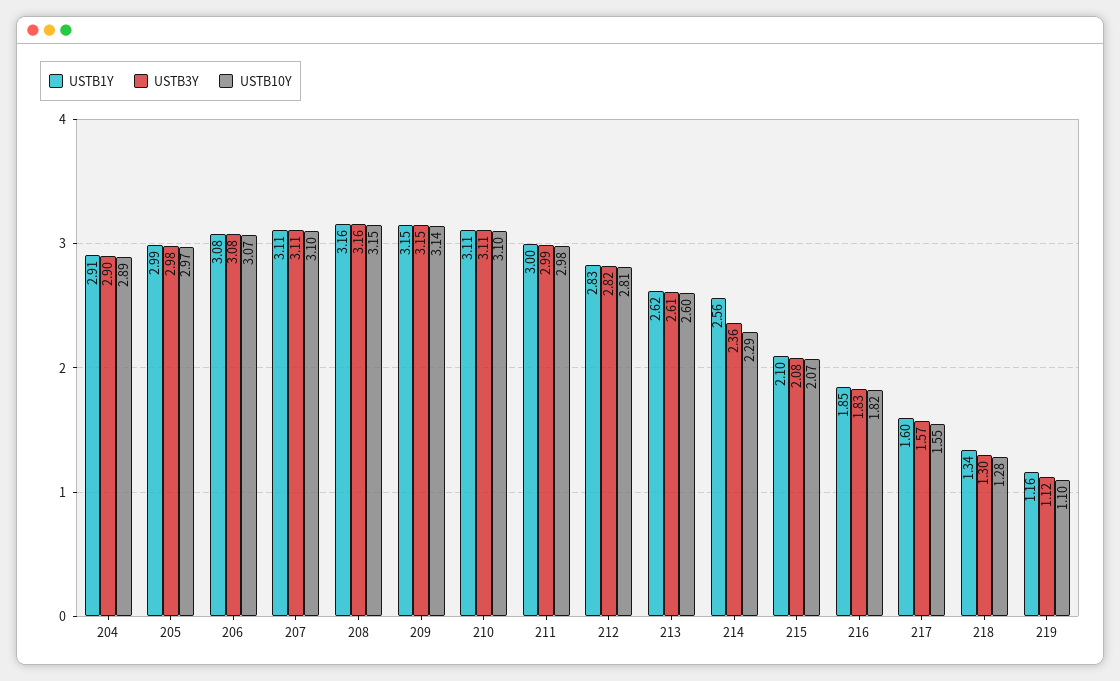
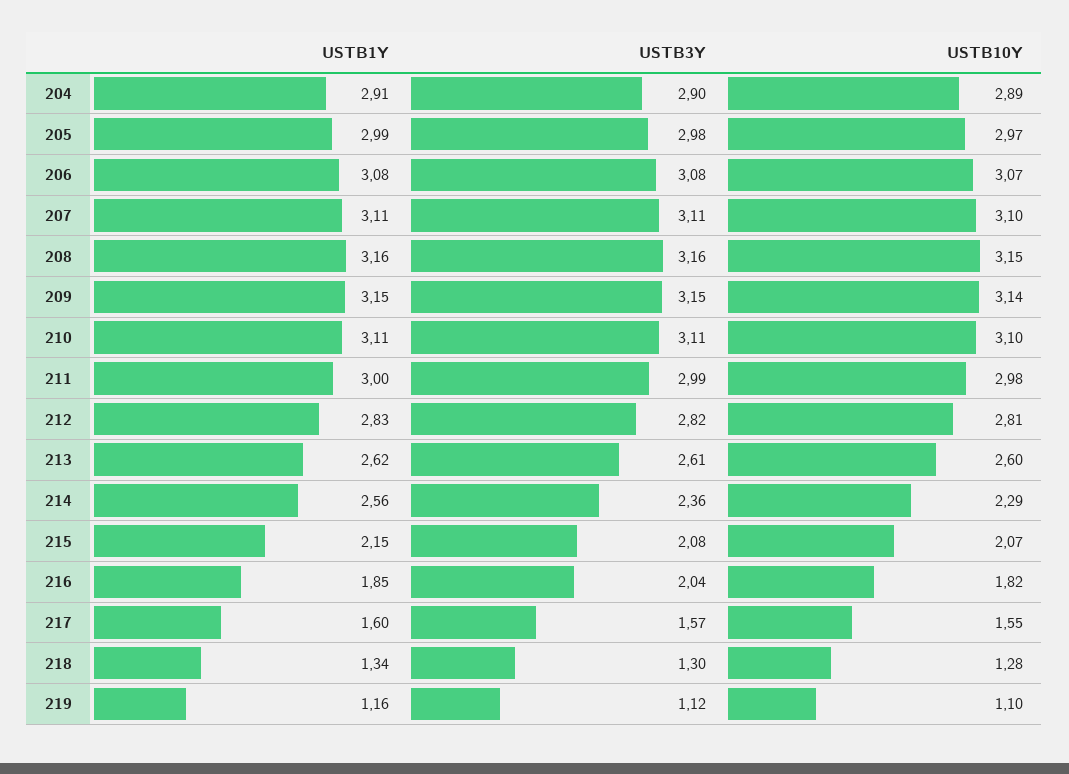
USTB1Y, 215: 2.1 -> 2.15
USTB3Y, 216: 1.83 -> 2.04

